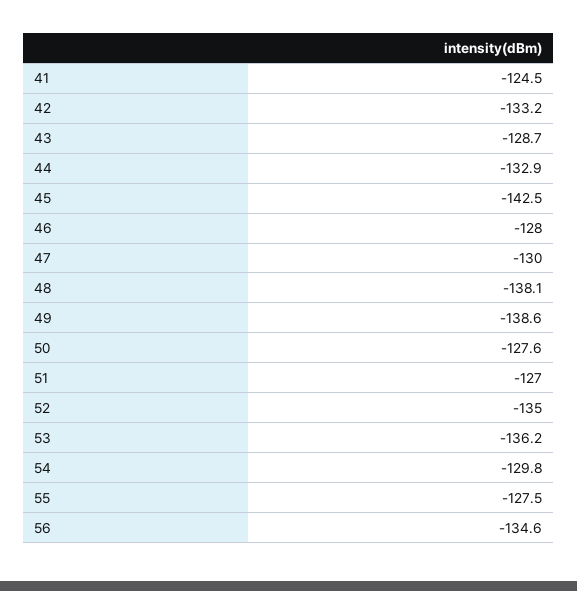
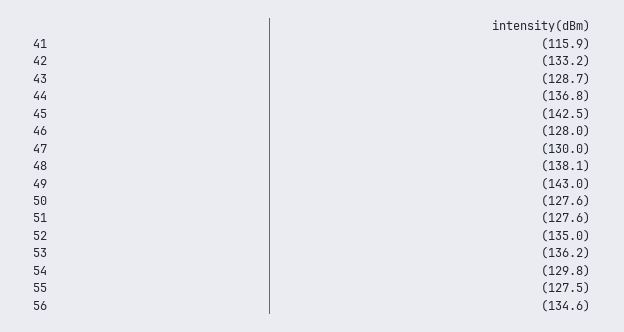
41: -124.5 -> -115.9
44: -132.9 -> -136.8
49: -138.6 -> -143
51: -127 -> -127.6

